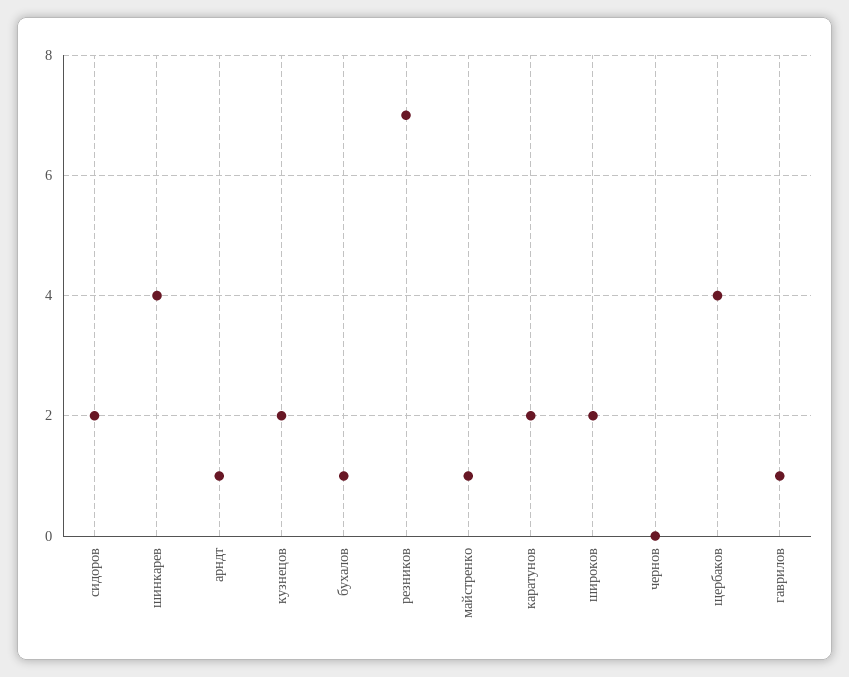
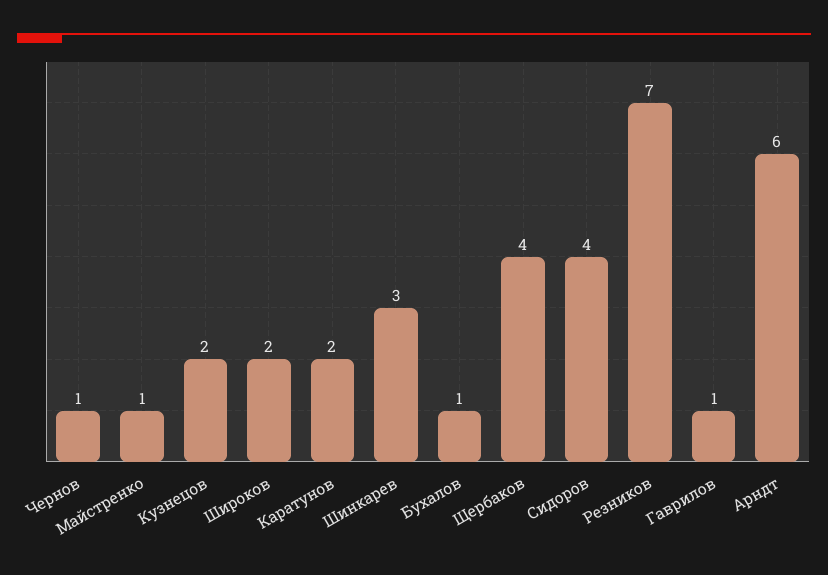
сидоров: 2 -> 4
шинкарев: 4 -> 3
арндт: 1 -> 6
чернов: 0 -> 1

